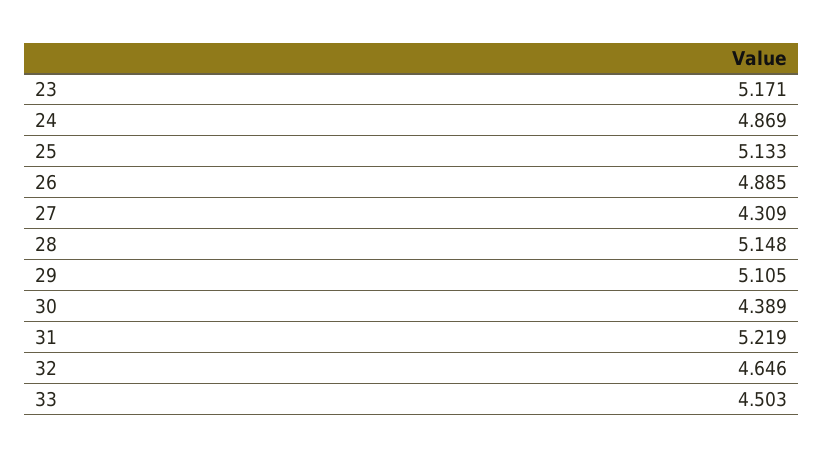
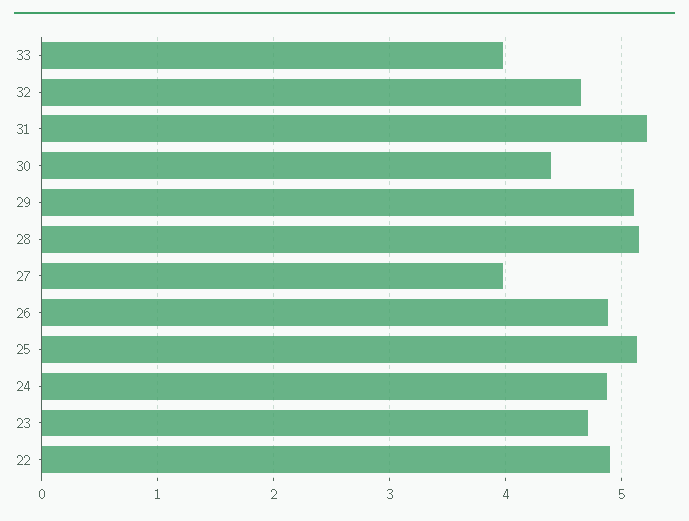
23: 5.171 -> 4.7
27: 4.309 -> 4
33: 4.503 -> 4
22: none -> 4.9

